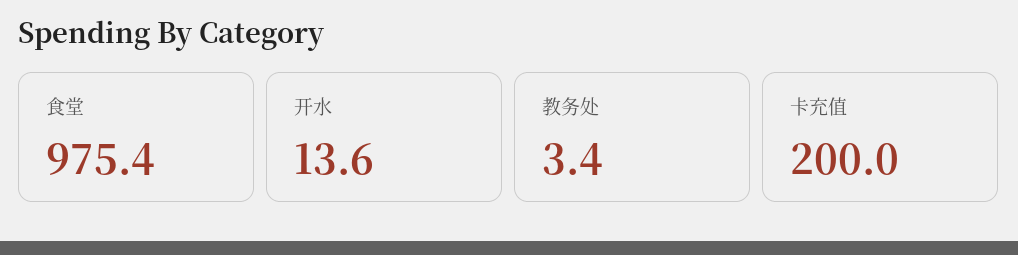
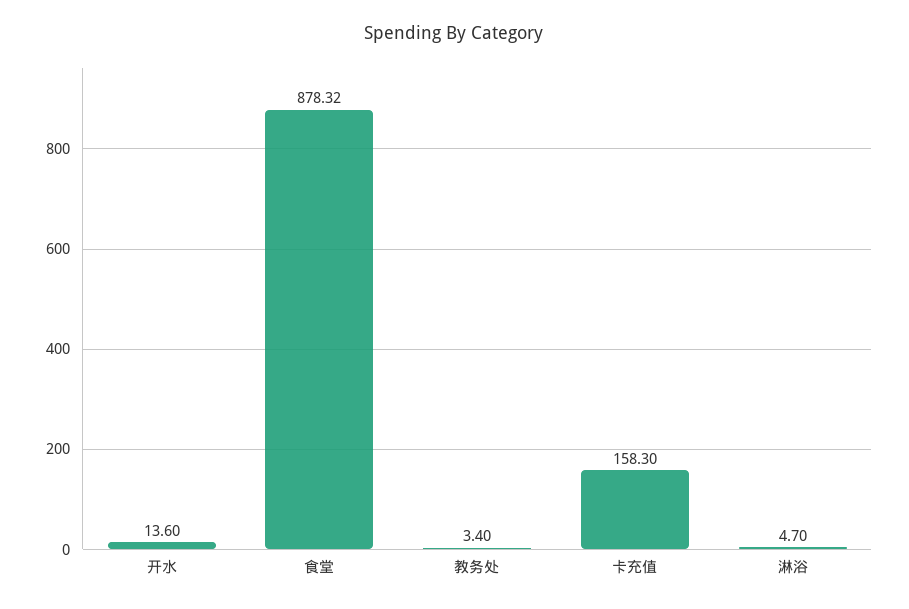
食堂: 975.4 -> 878.32
卡充值: 200 -> 158.3
淋浴: none -> 4.7

